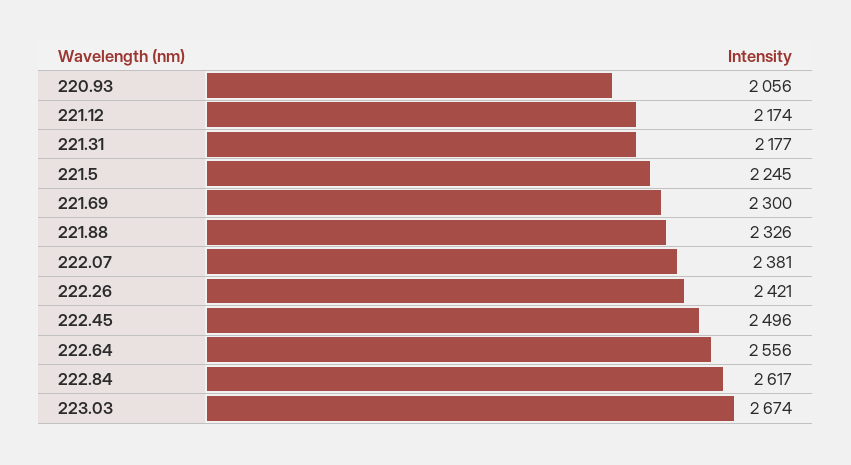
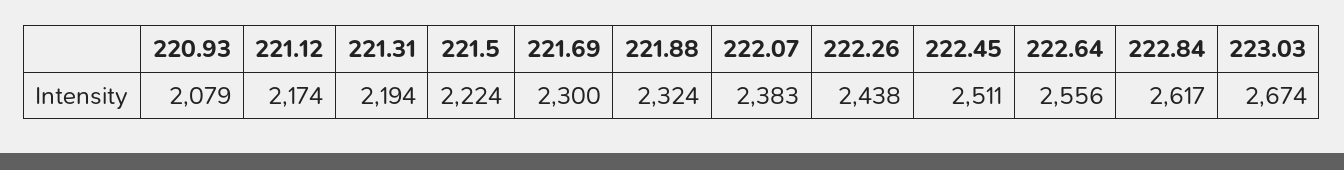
220.93: 2056 -> 2079
221.31: 2177 -> 2194
221.5: 2245 -> 2224
221.88: 2326 -> 2324
222.07: 2381 -> 2383
222.26: 2421 -> 2438
222.45: 2496 -> 2511

